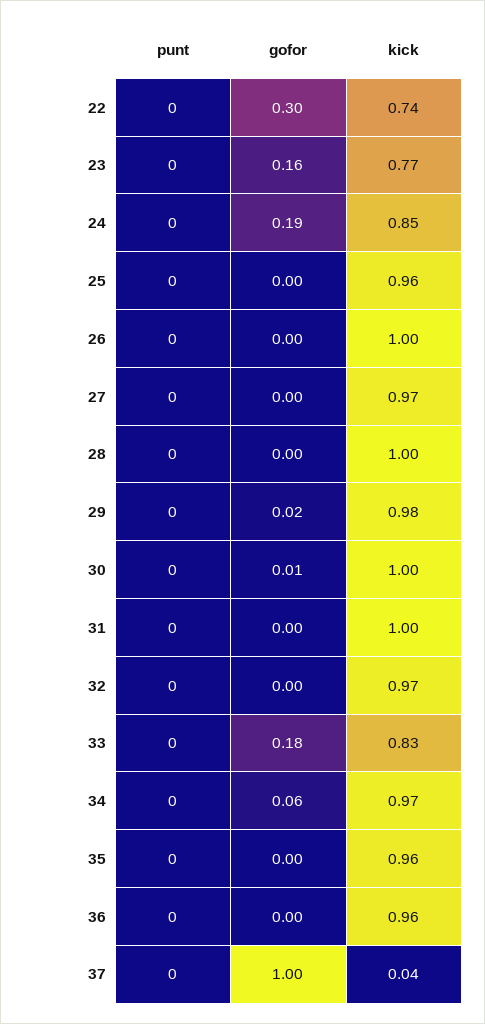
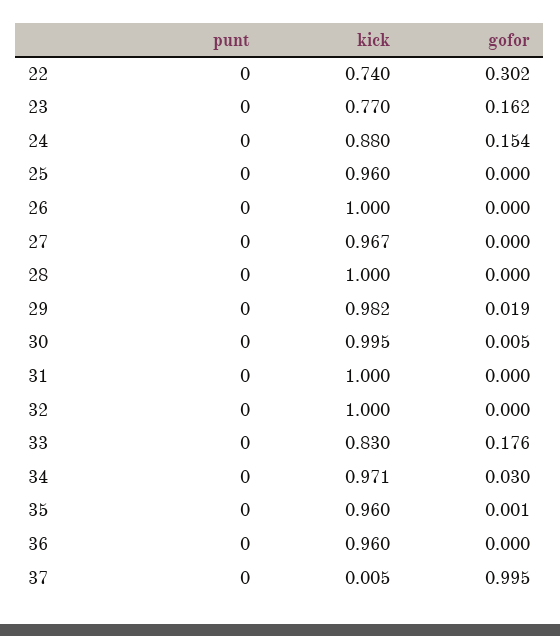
gofor, 24: 0.19 -> 0.154
kick, 24: 0.85 -> 0.88
kick, 32: 0.97 -> 1
gofor, 34: 0.06 -> 0.03
kick, 37: 0.04 -> 0.005

